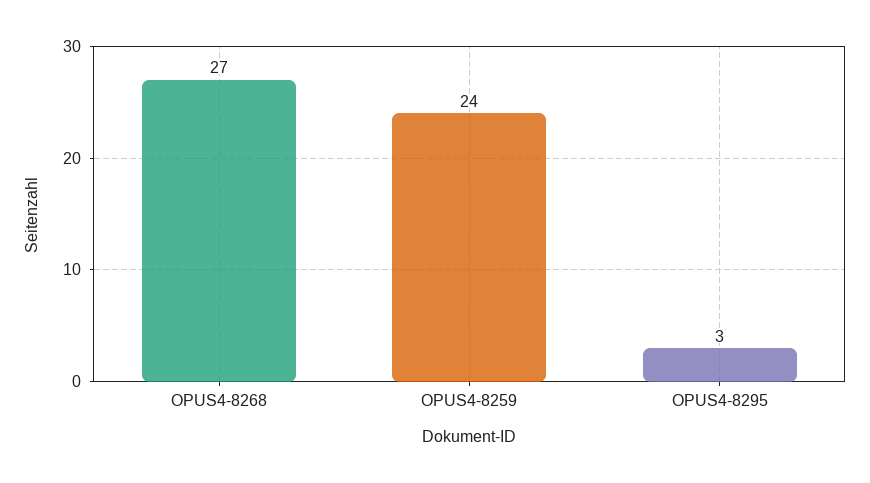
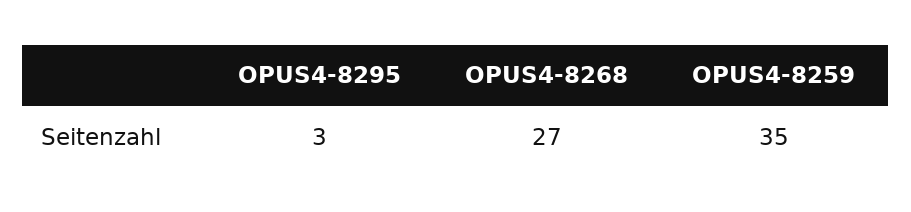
OPUS4-8259: 24 -> 35

